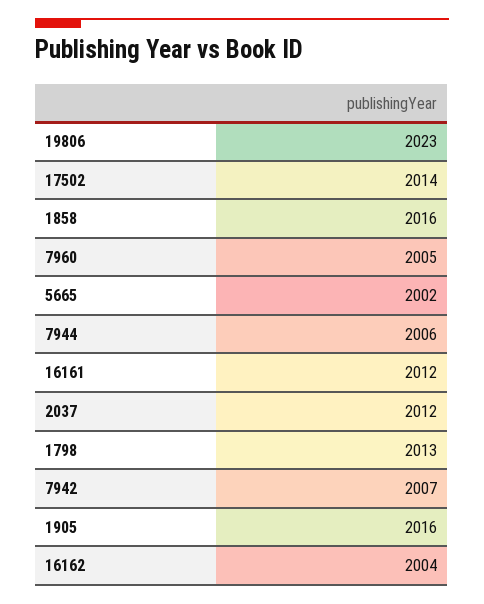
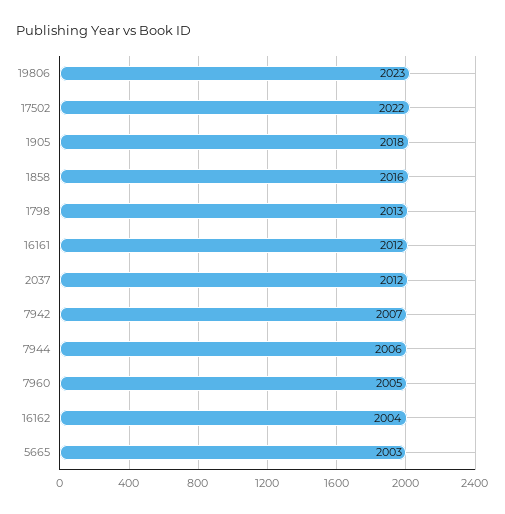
17502: 2014 -> 2022
5665: 2002 -> 2003
1905: 2016 -> 2018

